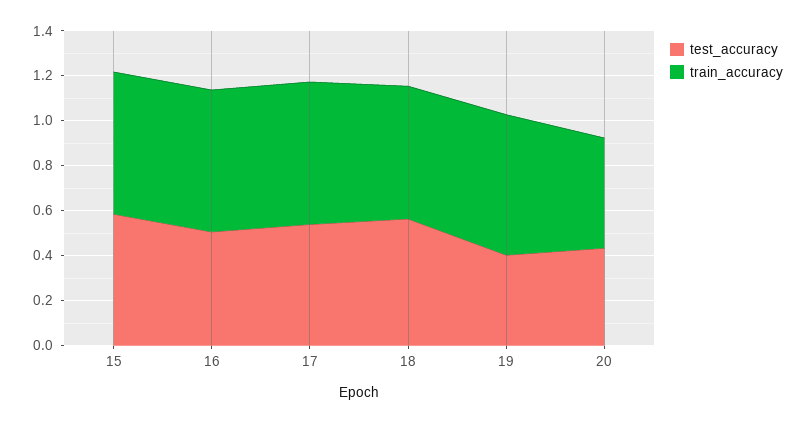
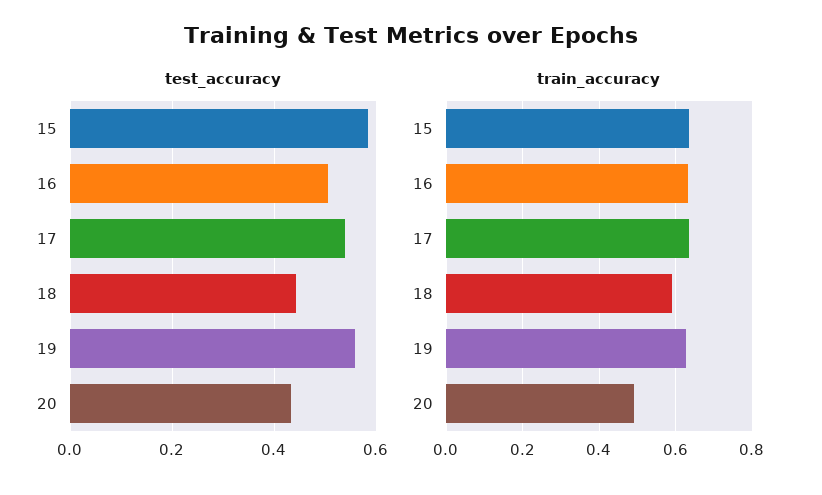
test_accuracy, 18: 0.55 -> 0.44
test_accuracy, 19: 0.4 -> 0.56

